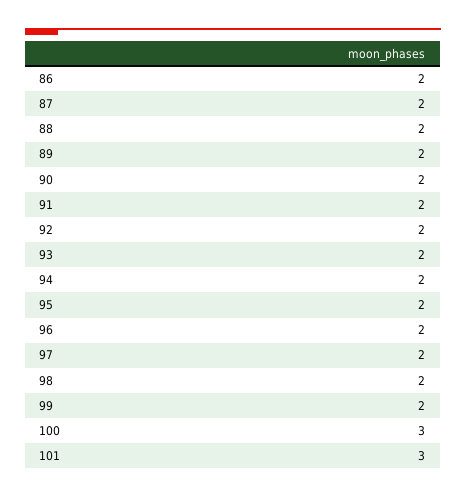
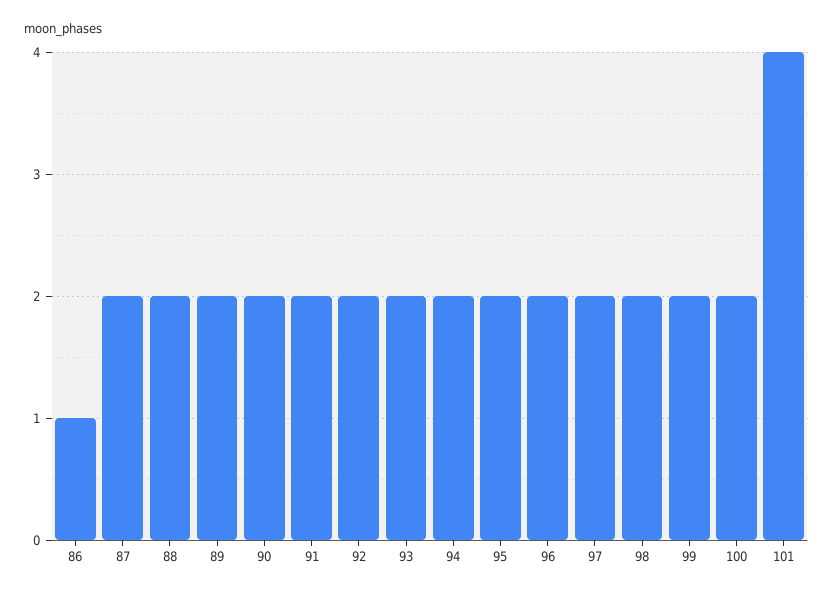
86: 2 -> 1
100: 3 -> 2
101: 3 -> 4

